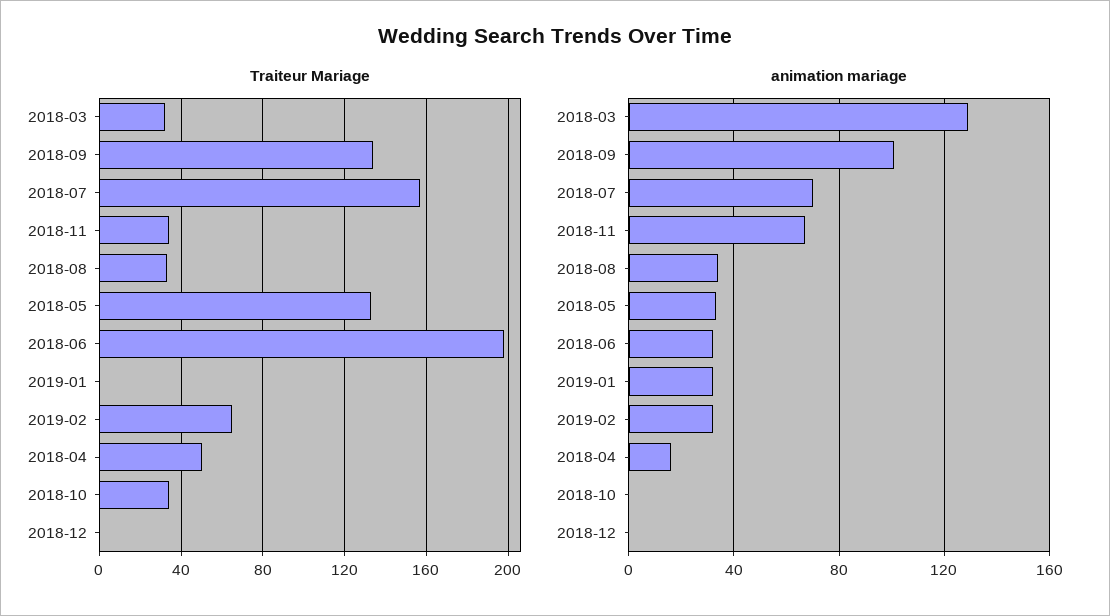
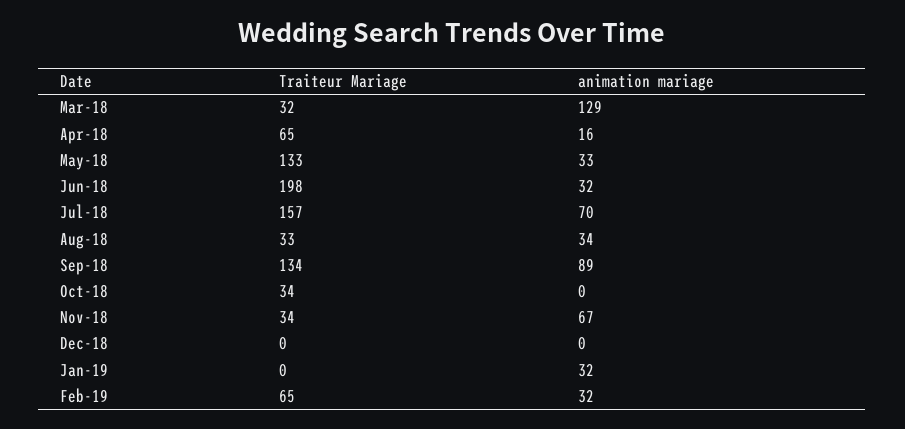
Traiteur Mariage, 2018-04: 50 -> 65
animation mariage, 2018-09: 100 -> 89

